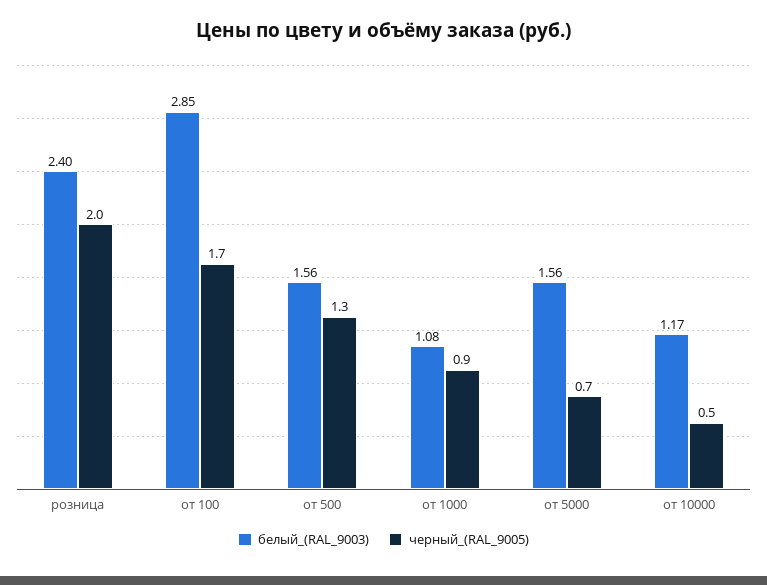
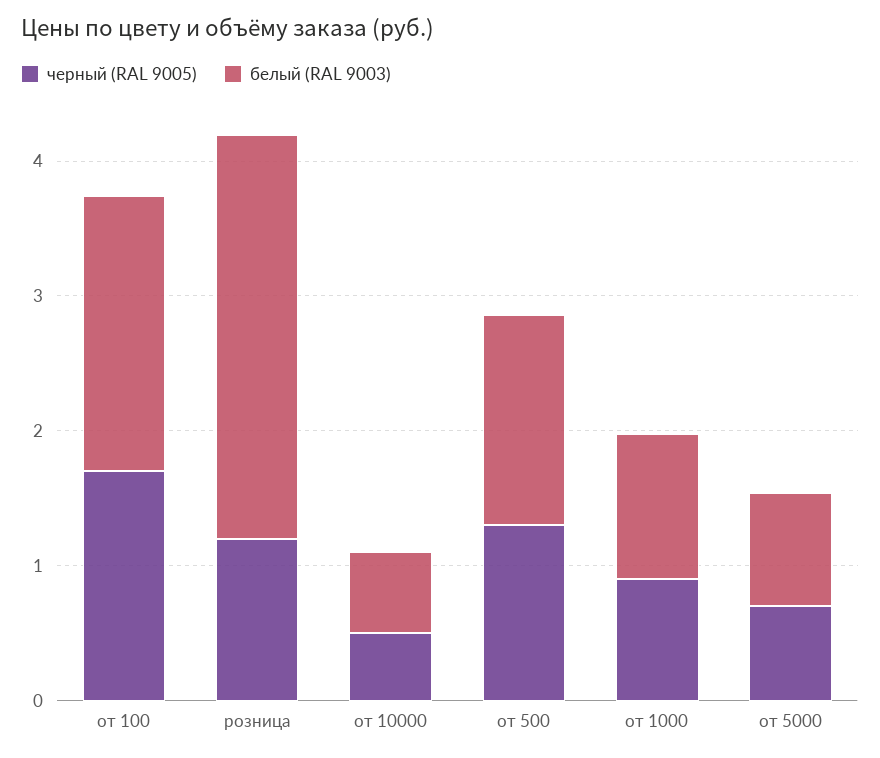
белый_(RAL_9003), розница: 2.4 -> 3
черный_(RAL_9005), розница: 2 -> 1.2
белый_(RAL_9003), от 100: 2.85 -> 2
белый_(RAL_9003), от 5000: 1.56 -> 0.8
белый_(RAL_9003), от 10000: 1.17 -> 0.6

